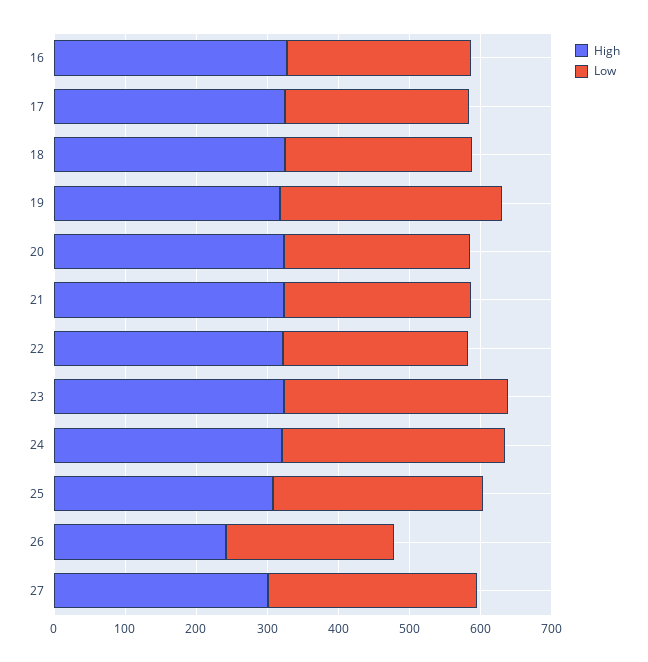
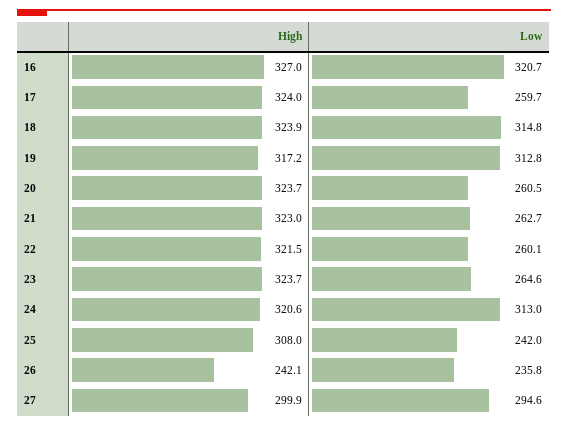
Low, 16: 260 -> 320.7
Low, 18: 260 -> 314.8
Low, 23: 320 -> 264.6
Low, 25: 300 -> 242

